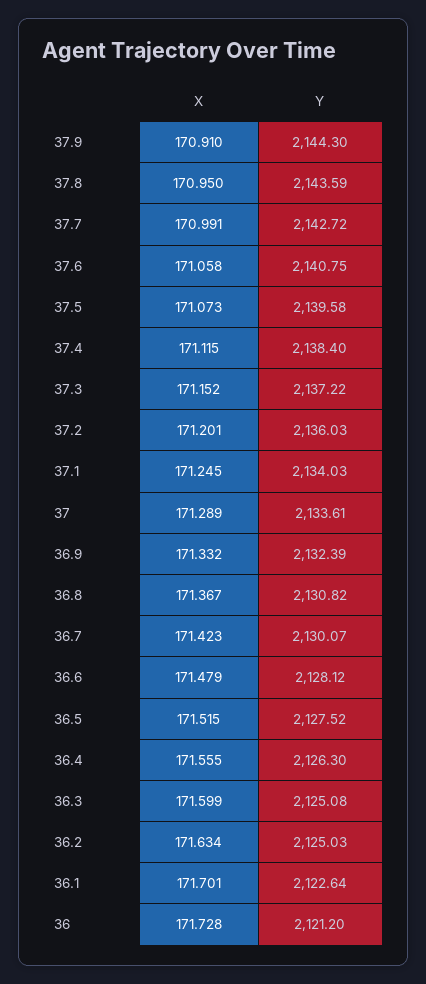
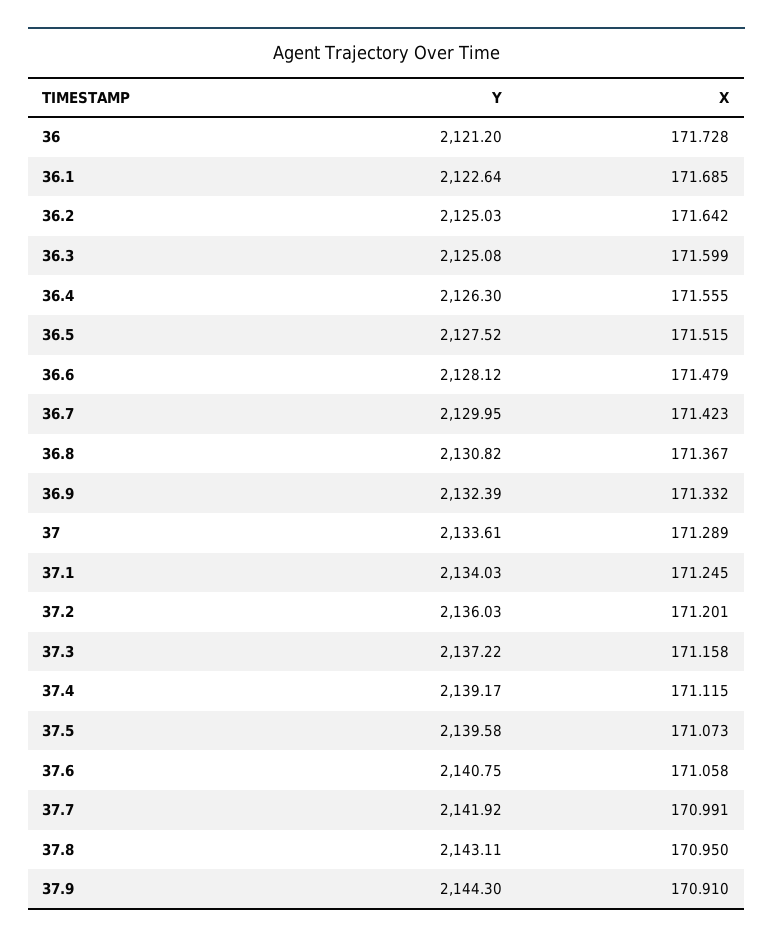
Y, 37.8: 2143.59 -> 2143.11
Y, 37.7: 2142.72 -> 2141.92
Y, 37.4: 2138.4 -> 2139.17
X, 37.3: 171.152 -> 171.158
Y, 36.7: 2130.07 -> 2129.95
X, 36.2: 171.634 -> 171.642
X, 36.1: 171.701 -> 171.685

